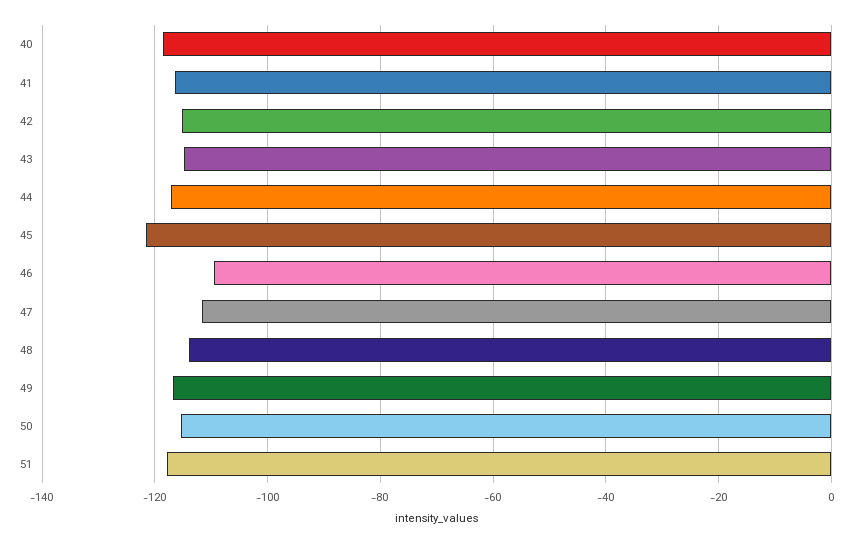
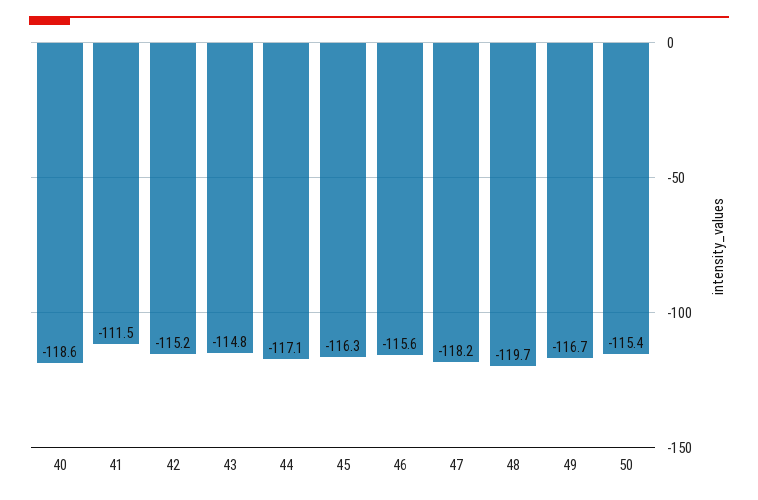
41: -116 -> -111.5
45: -122 -> -116.3
46: -110 -> -115.6
47: -112 -> -118.2
48: -114 -> -119.7
51: -118 -> none

